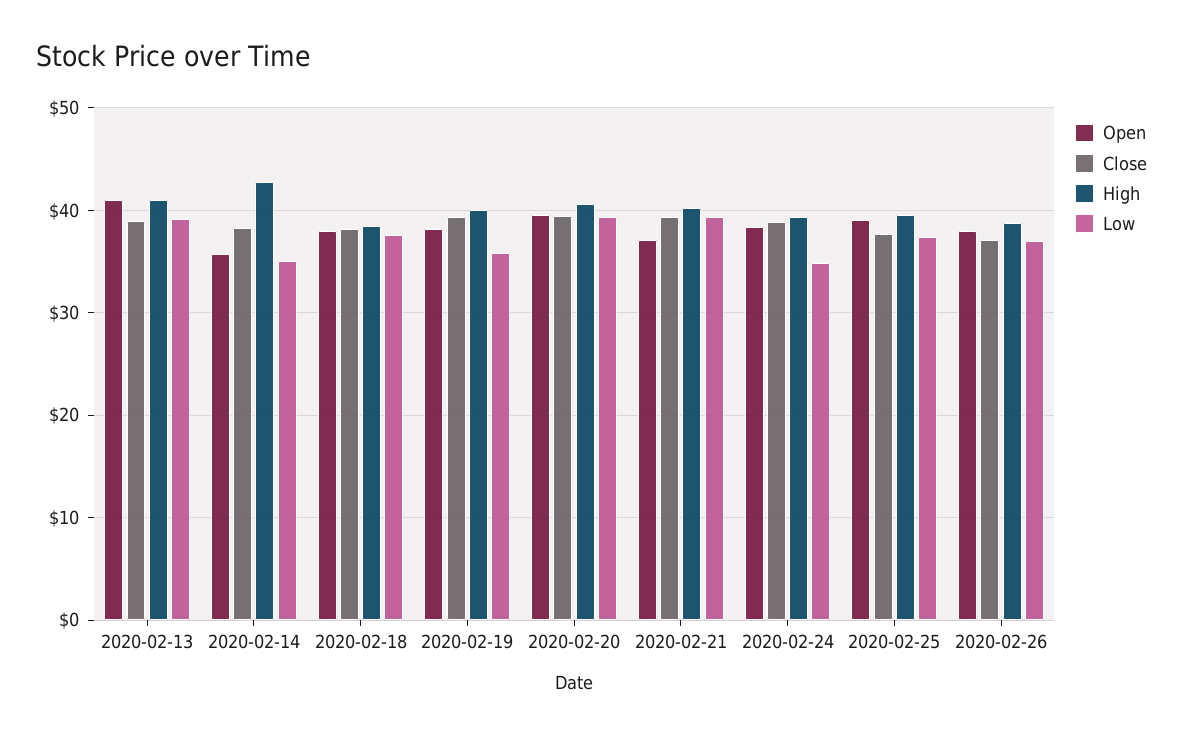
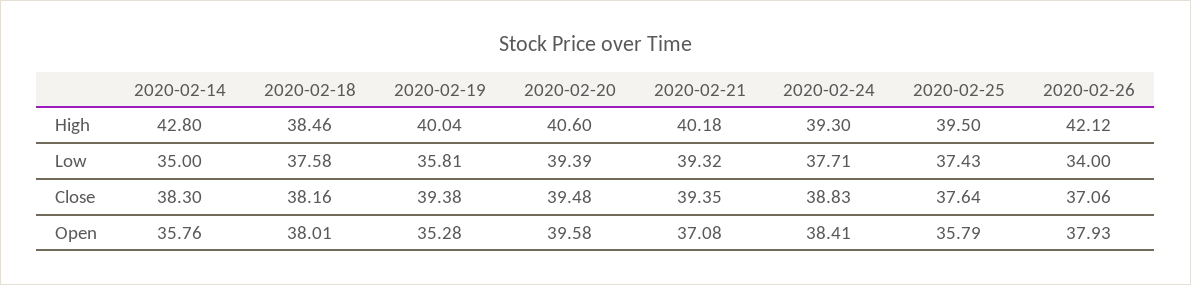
Open, 2020-02-13: 41 -> none
Close, 2020-02-13: 39 -> none
High, 2020-02-13: 41 -> none
Low, 2020-02-13: 39 -> none
Open, 2020-02-19: 38 -> 35.28
Low, 2020-02-24: 35 -> 37.71
Open, 2020-02-25: 39 -> 35.79
High, 2020-02-26: 39 -> 42.12
Low, 2020-02-26: 37 -> 34

